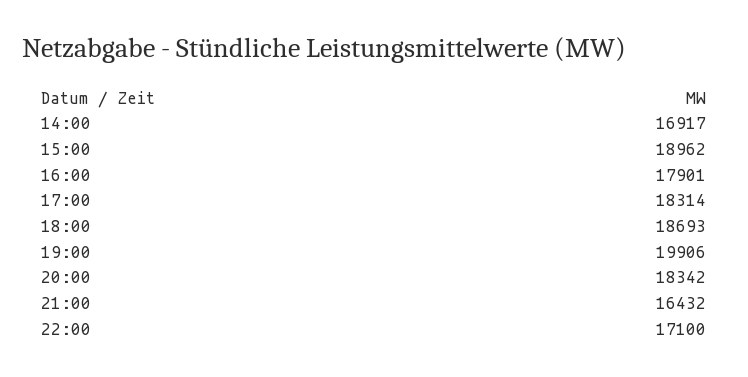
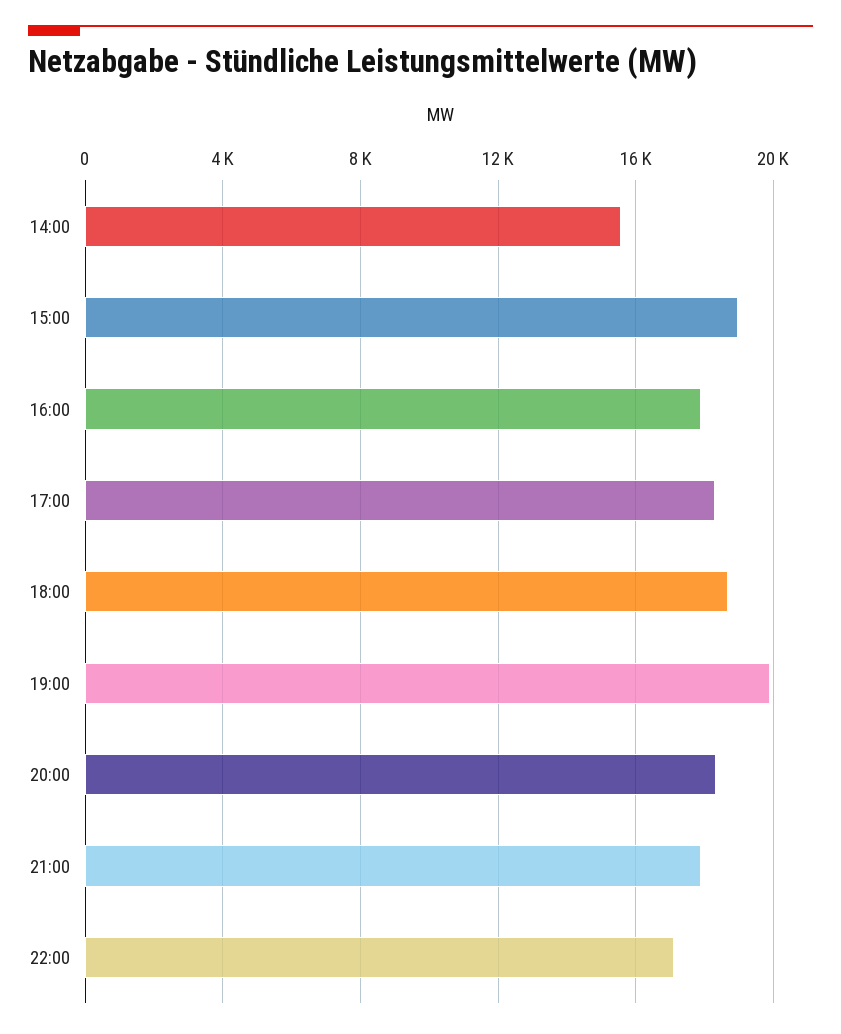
14:00: 16917 -> 15500
21:00: 16432 -> 18000

